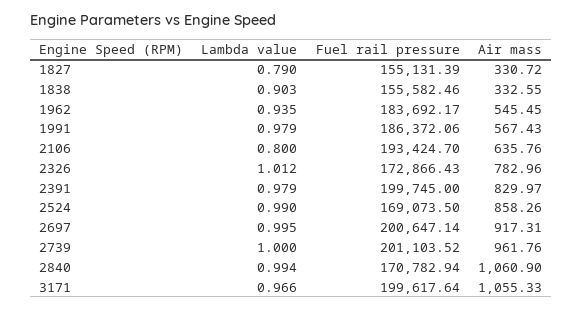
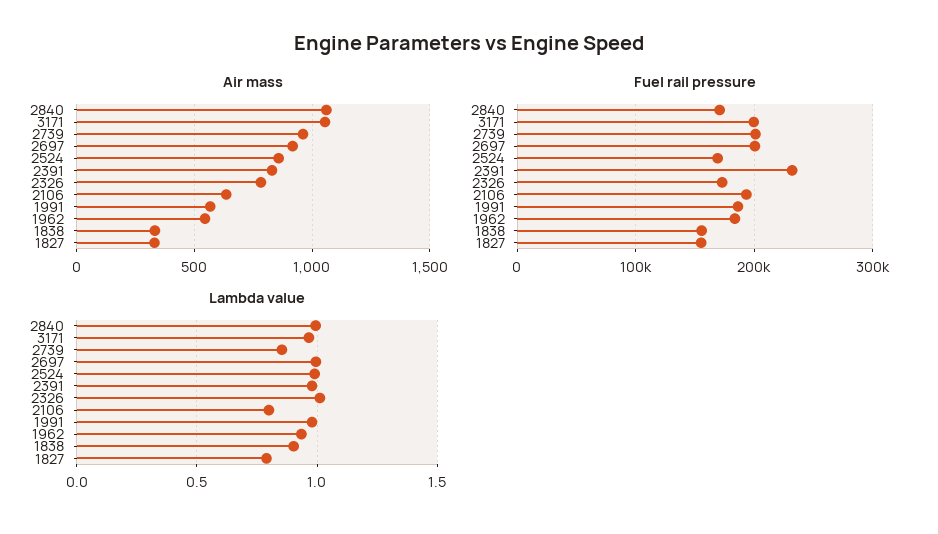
Fuel rail pressure, 2391: 199745 -> 230000
Lambda value, 2739: 1 -> 0.85

